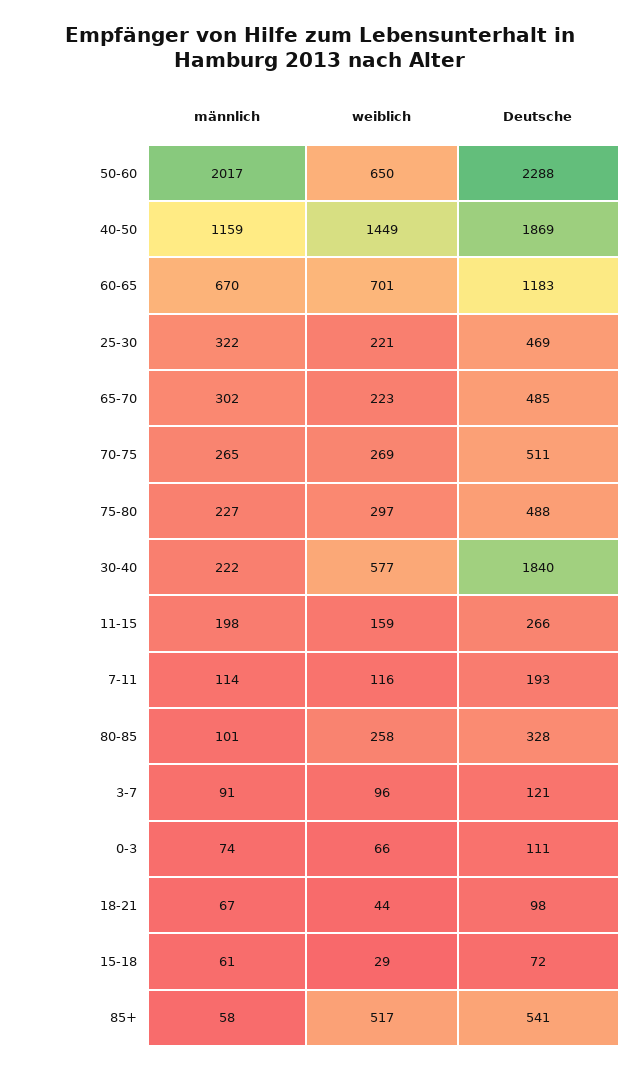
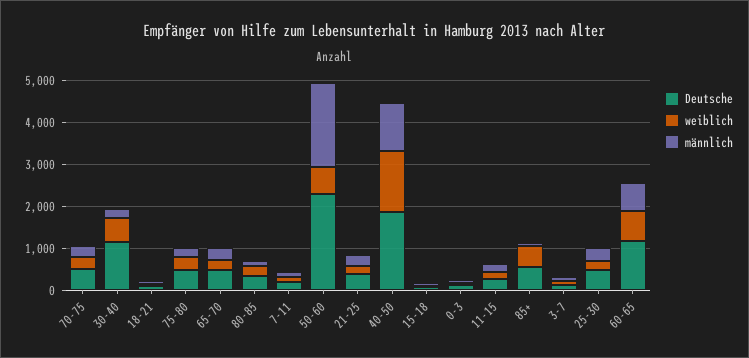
Deutsche, 30-40: 1840 -> 1200
Deutsche, 21-25: none -> 400
weiblich, 21-25: none -> 200
männlich, 21-25: none -> 200

